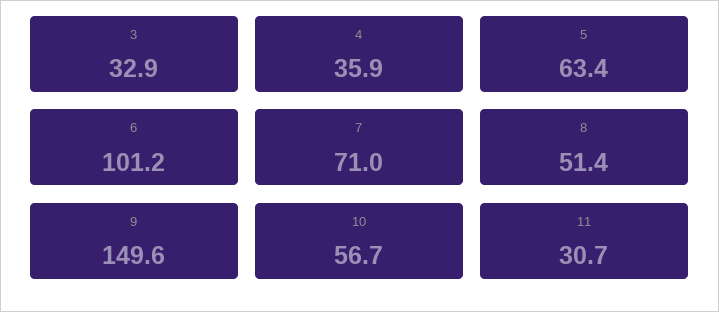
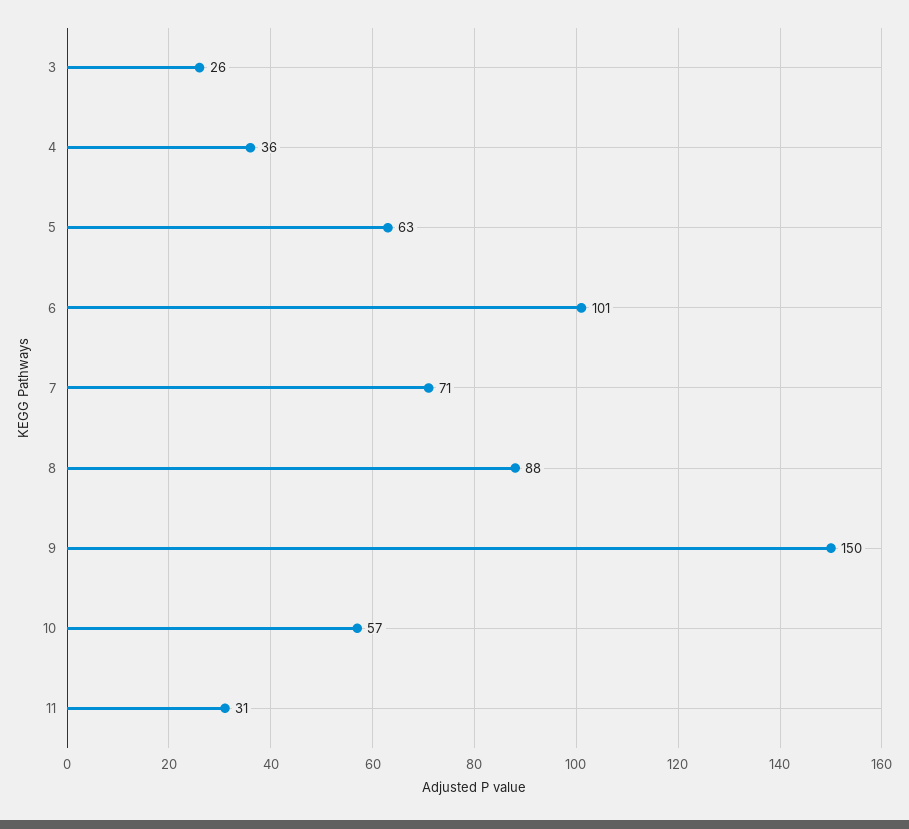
3: 32.9 -> 26
8: 51.4 -> 88

